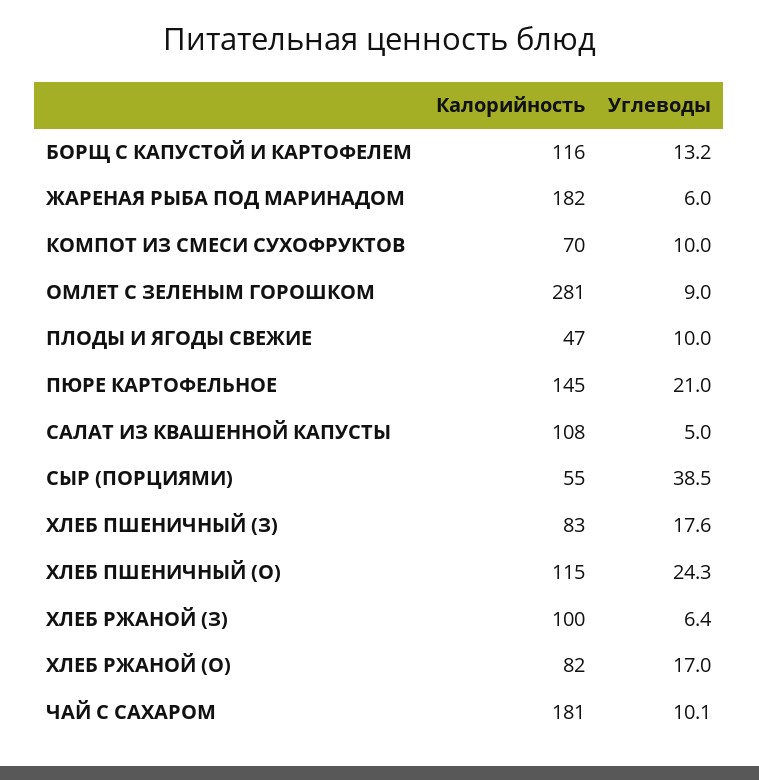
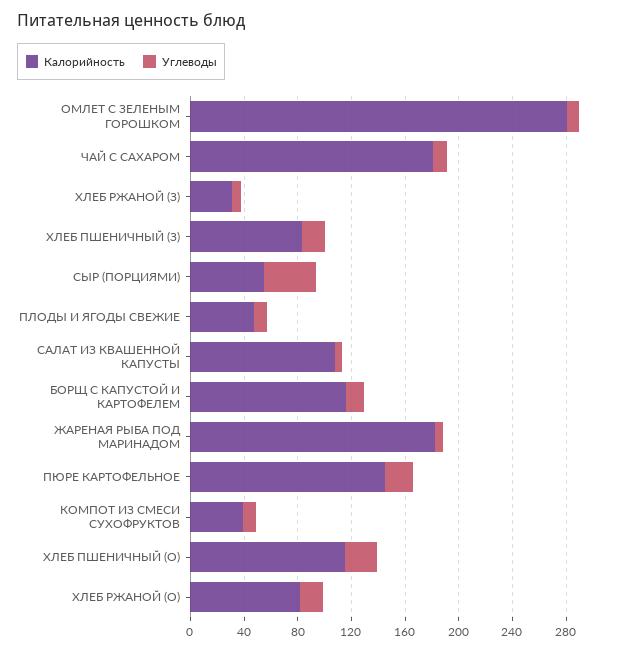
Калорийность, КОМПОТ ИЗ СМЕСИ СУХОФРУКТОВ: 70 -> 40
Калорийность, ХЛЕБ РЖАНОЙ (З): 100 -> 30

